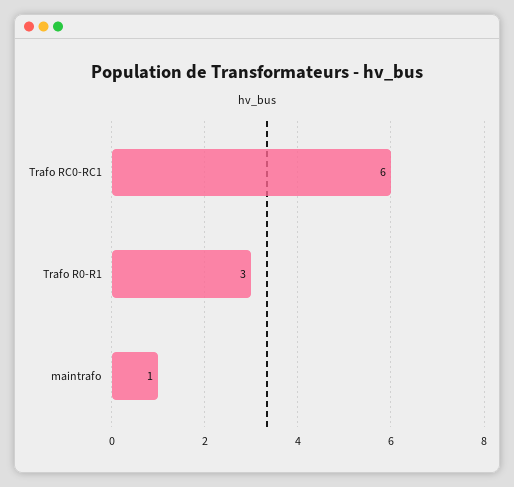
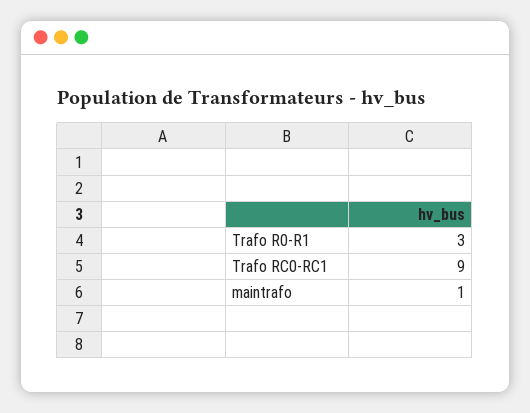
Trafo RC0-RC1: 6 -> 9

